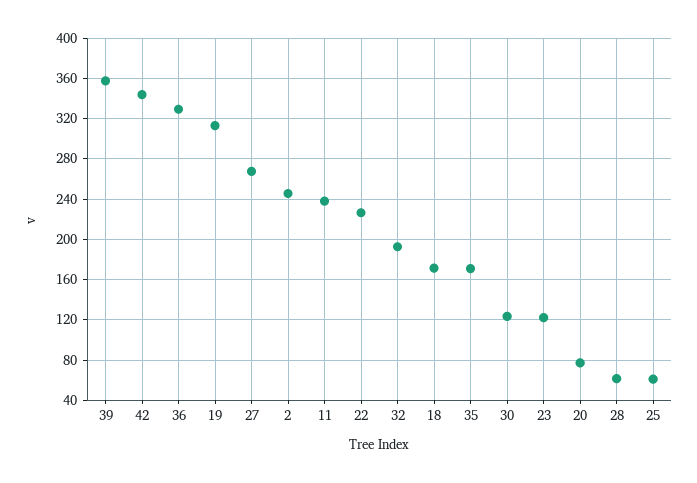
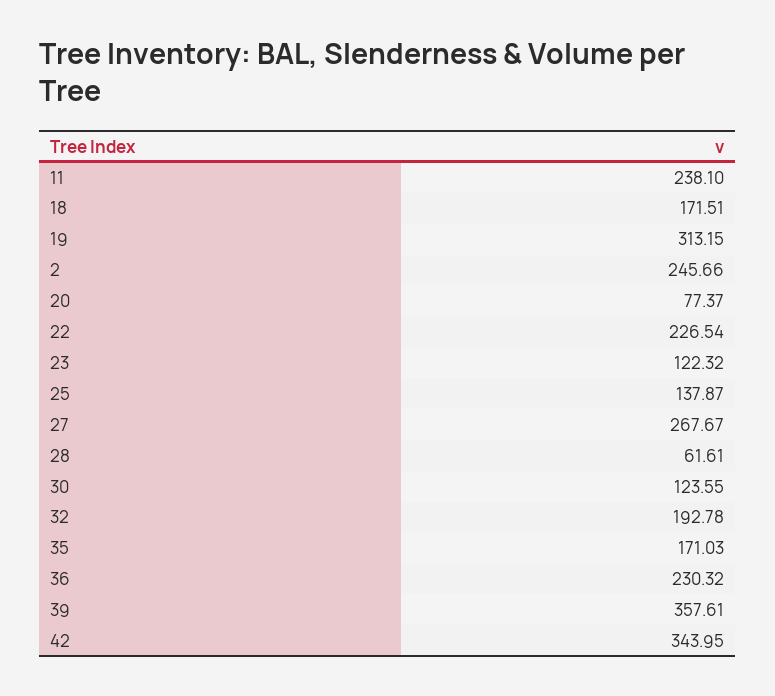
36: 330 -> 230.32
25: 60 -> 137.87

